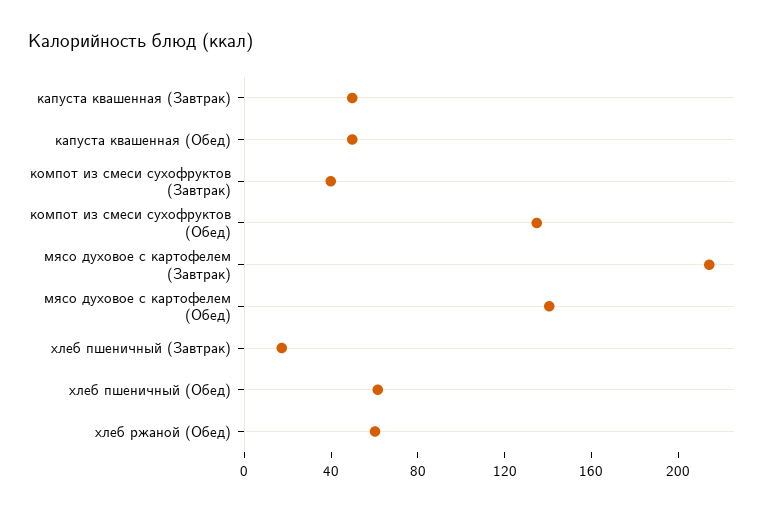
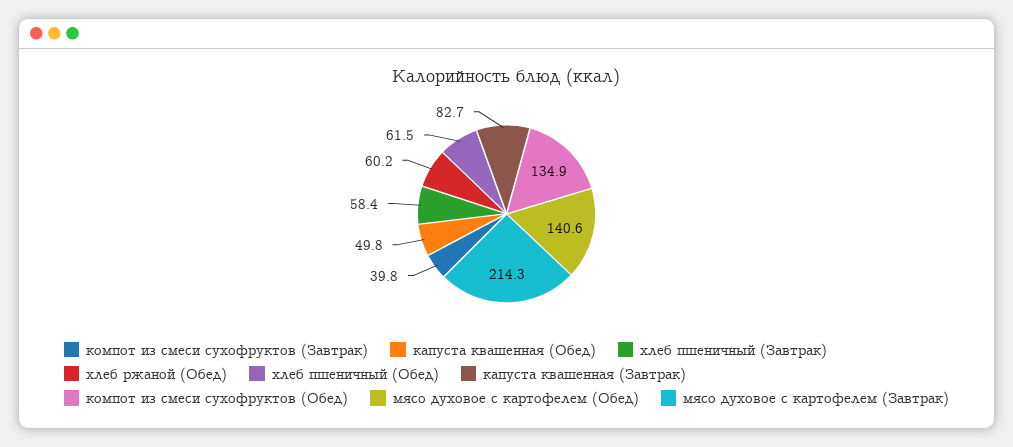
капуста квашенная (Завтрак): 50 -> 82.7
хлеб пшеничный (Завтрак): 20 -> 58.4

